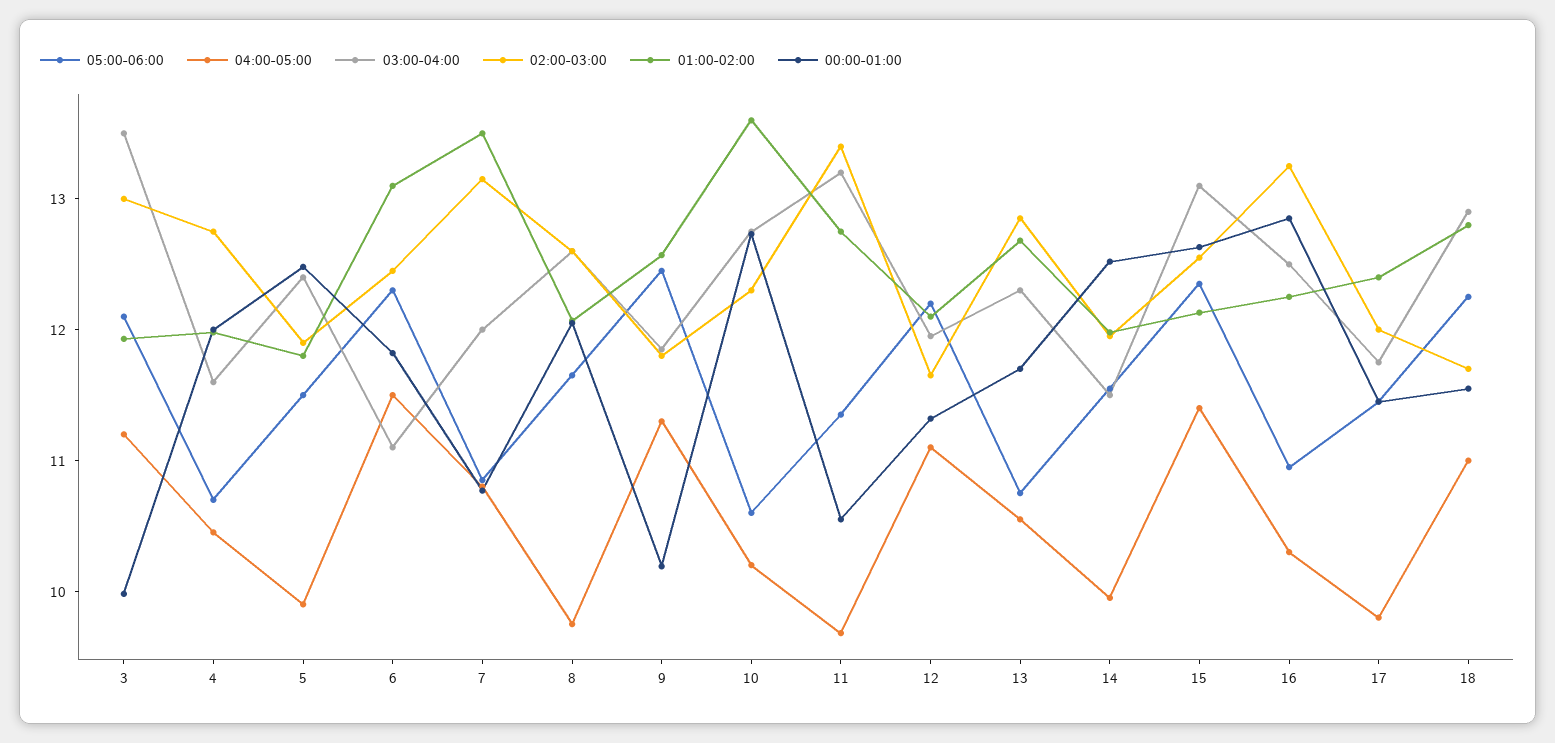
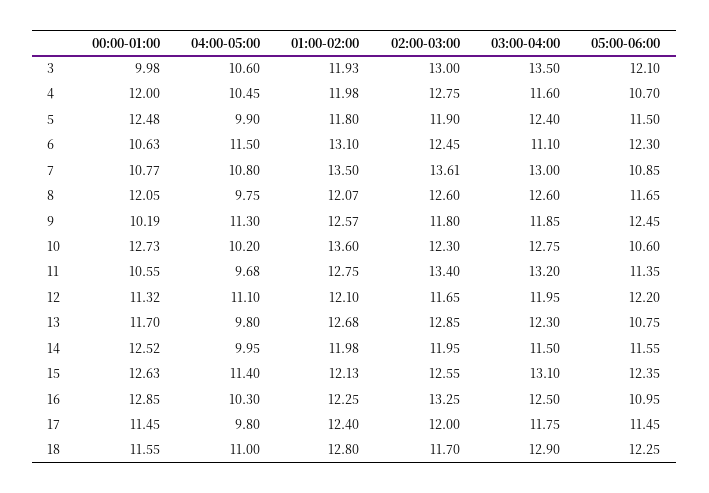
04:00-05:00, 3: 11.2 -> 10.6
00:00-01:00, 6: 11.8 -> 10.63
03:00-04:00, 7: 12 -> 13
02:00-03:00, 7: 13.2 -> 13.61
04:00-05:00, 13: 10.6 -> 9.8

